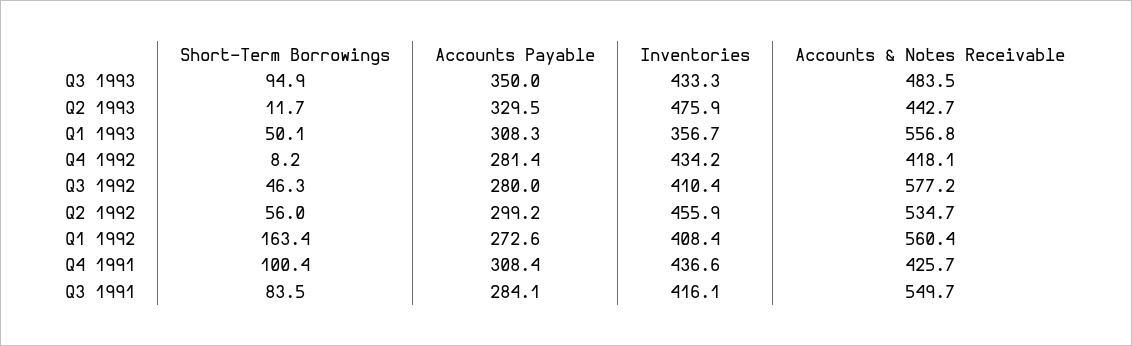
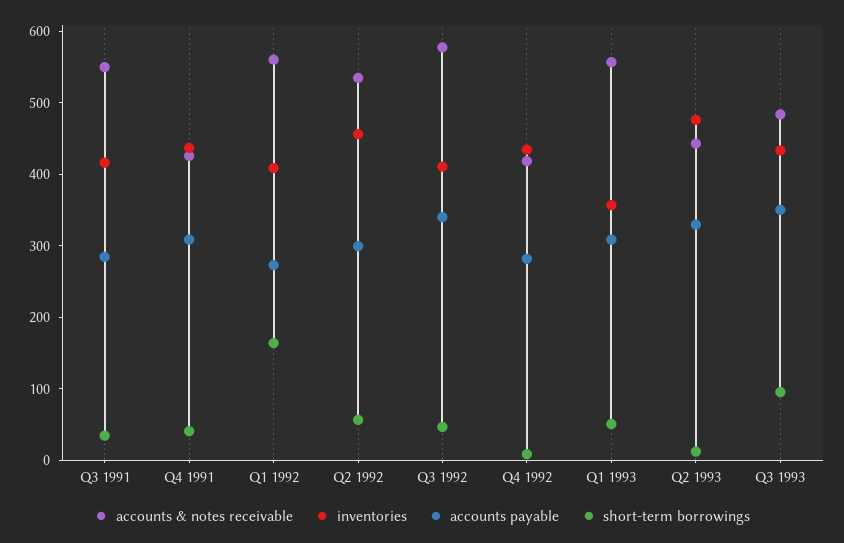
Accounts Payable, Q3 1992: 280 -> 340
Short-Term Borrowings, Q4 1991: 100.4 -> 40
Short-Term Borrowings, Q3 1991: 83.5 -> 40

